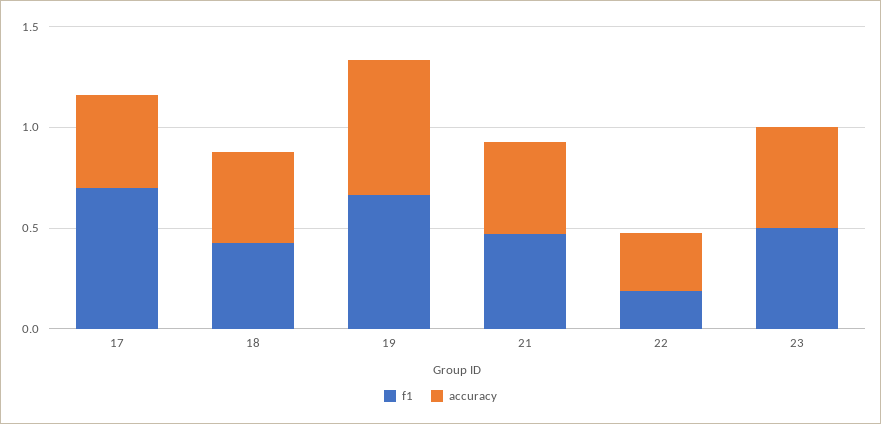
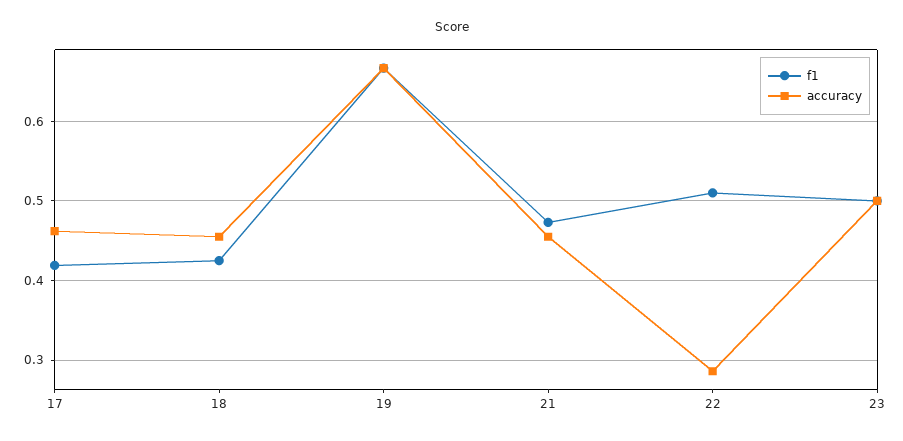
f1, 17: 0.7 -> 0.42
f1, 22: 0.2 -> 0.51

